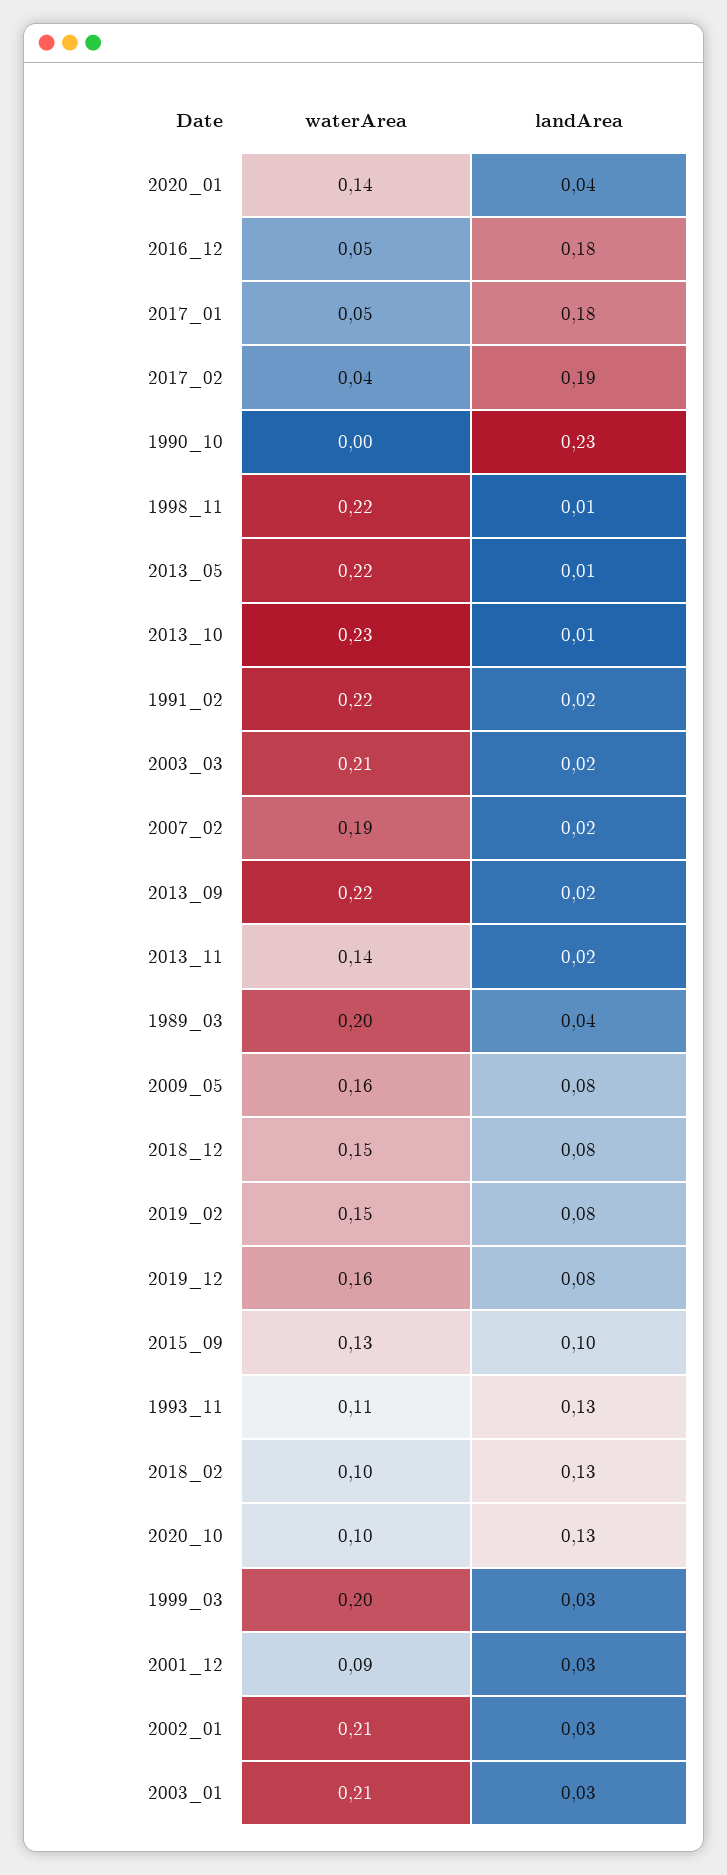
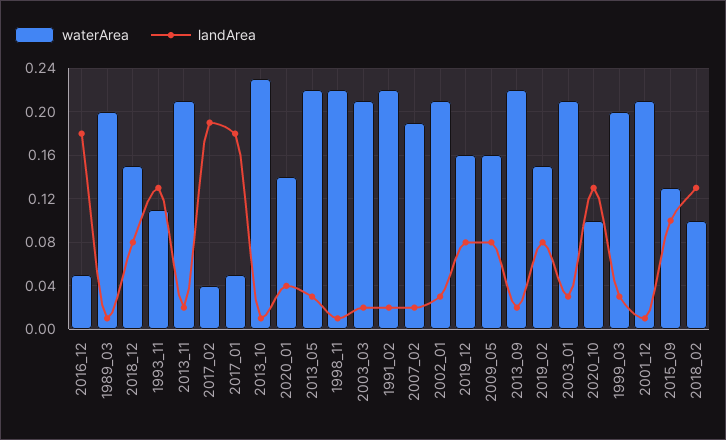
waterArea, 1990_10: 0 -> none
landArea, 1990_10: 0.23 -> none
landArea, 2013_05: 0.01 -> 0.03
waterArea, 2013_11: 0.14 -> 0.21
landArea, 1989_03: 0.04 -> 0.01
waterArea, 2001_12: 0.09 -> 0.21
landArea, 2001_12: 0.03 -> 0.01

